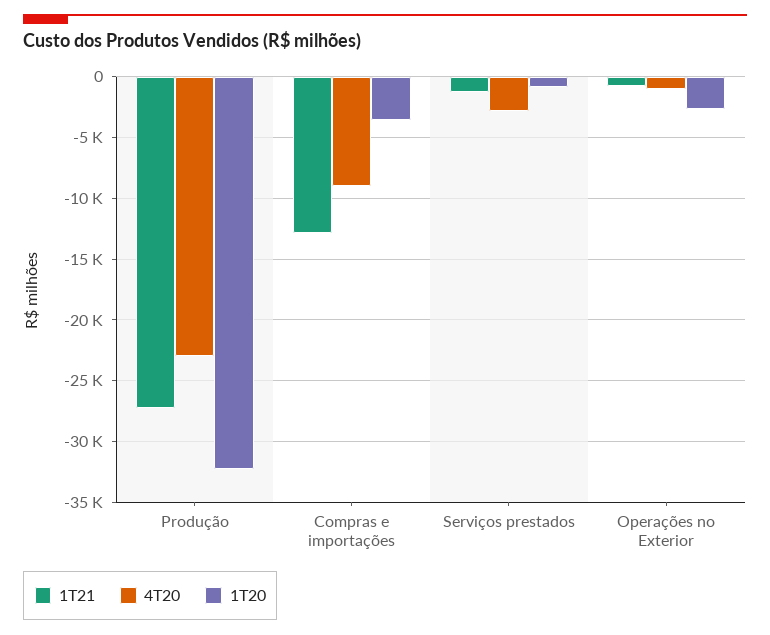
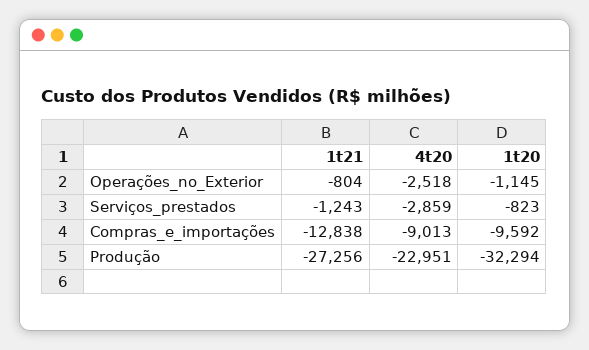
1T20, Compras e importações: -3500 -> -9592
4T20, Operações no Exterior: -1000 -> -2518
1T20, Operações no Exterior: -2500 -> -1145

